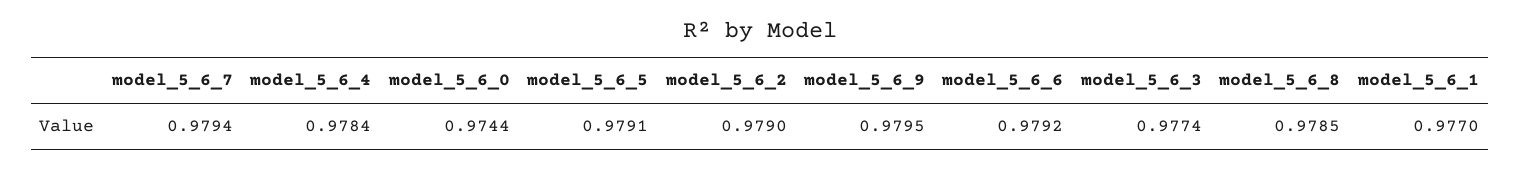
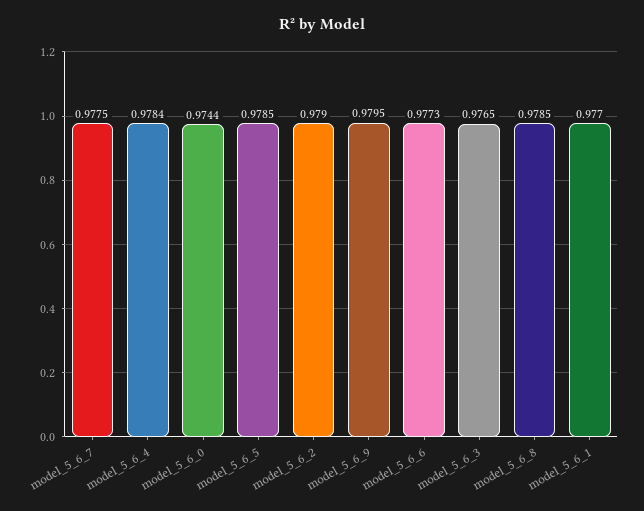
model_5_6_7: 0.9794 -> 0.9775
model_5_6_5: 0.9791 -> 0.9785
model_5_6_6: 0.9792 -> 0.9773
model_5_6_3: 0.9774 -> 0.9765

